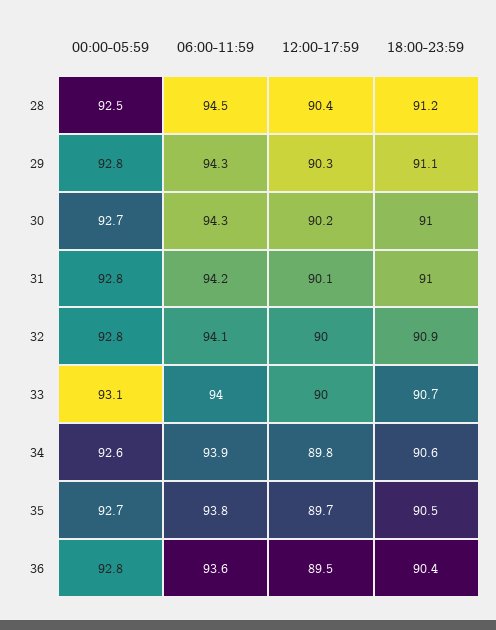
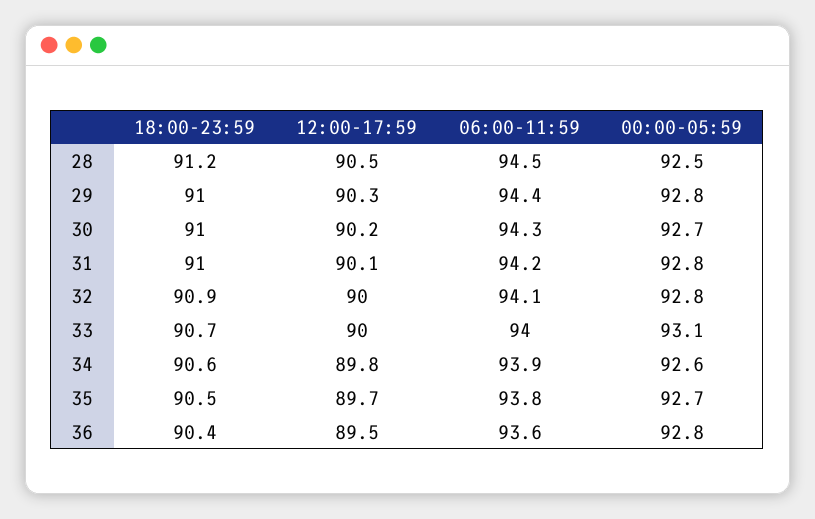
12:00-17:59, 28: 90.4 -> 90.5
06:00-11:59, 29: 94.3 -> 94.4
18:00-23:59, 29: 91.1 -> 91

